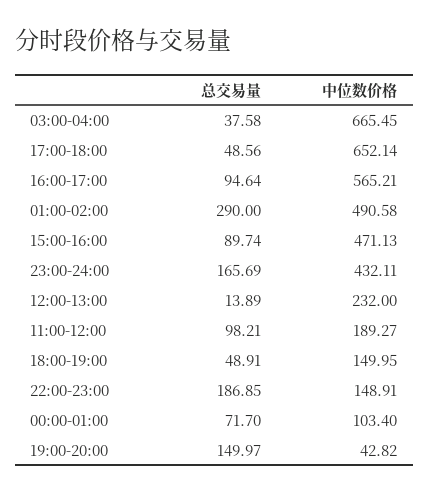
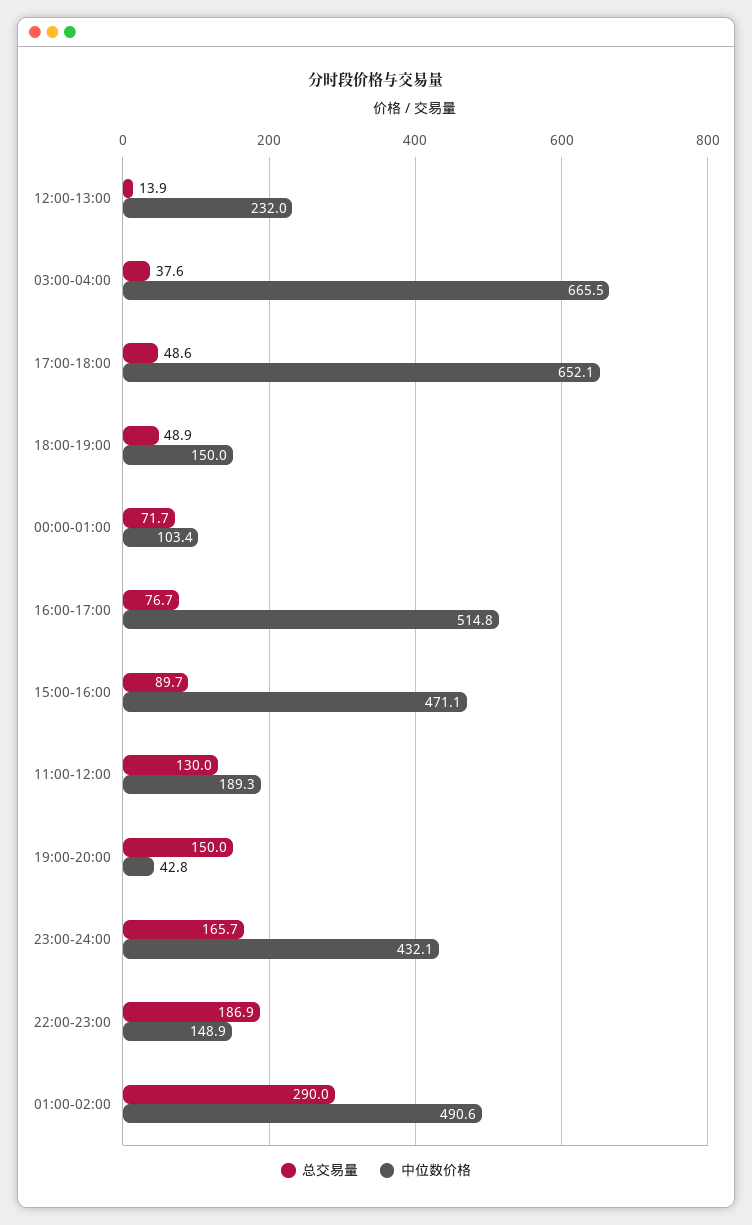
总交易量, 16:00-17:00: 94.64 -> 76.7
中位数价格, 16:00-17:00: 565.21 -> 514.8
总交易量, 11:00-12:00: 98.21 -> 130

